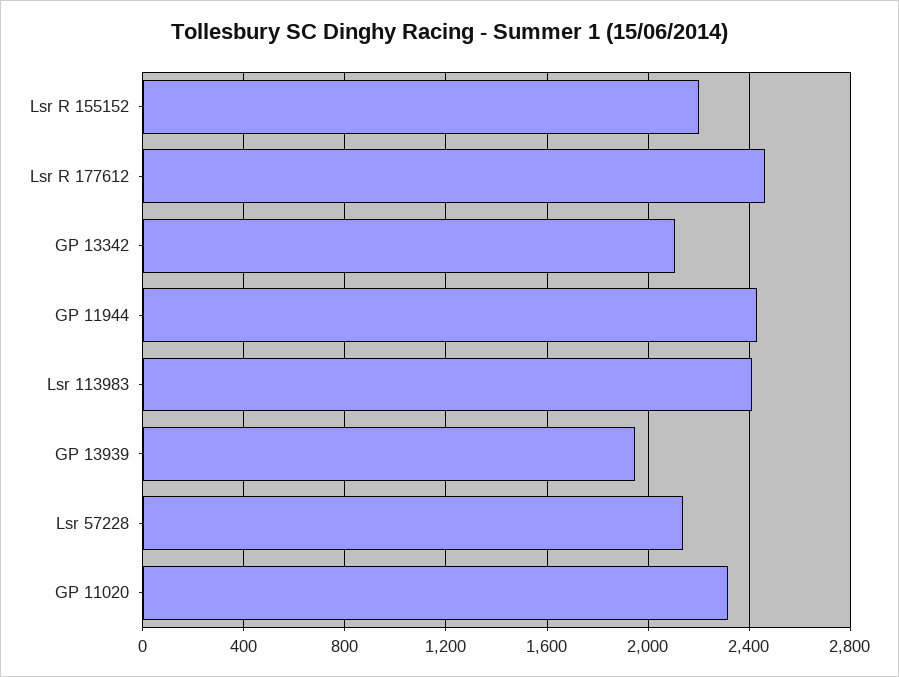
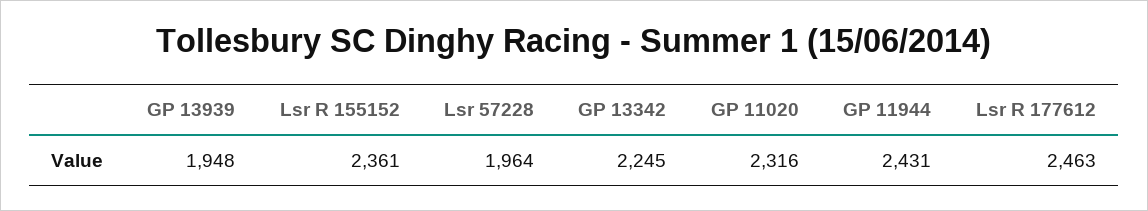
Lsr R 155152: 2200 -> 2361
GP 13342: 2100 -> 2245
Lsr 113983: 2400 -> none
Lsr 57228: 2150 -> 1964

